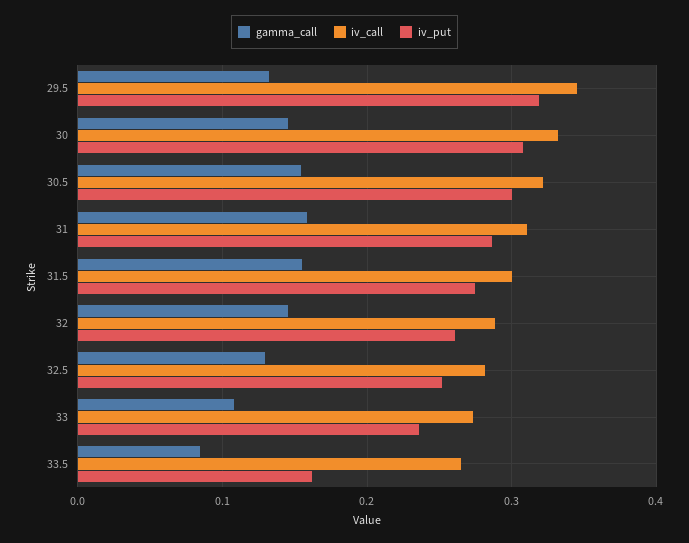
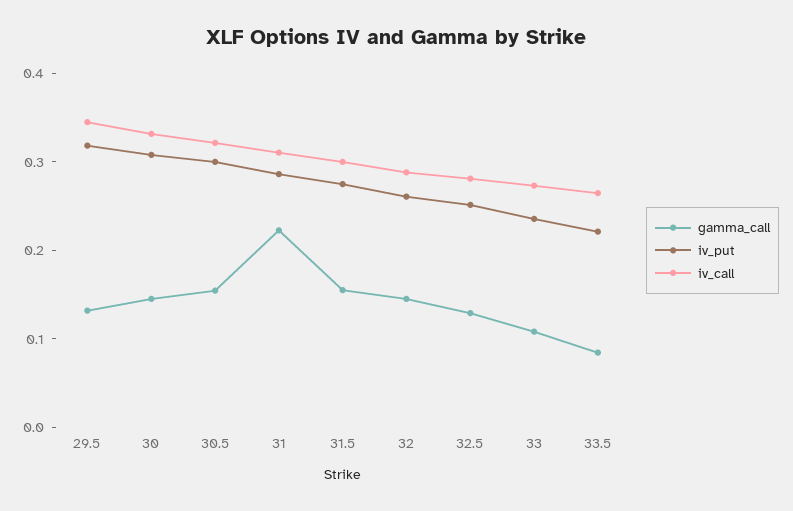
gamma_call, 31: 0.16 -> 0.22
iv_put, 33.5: 0.16 -> 0.22

